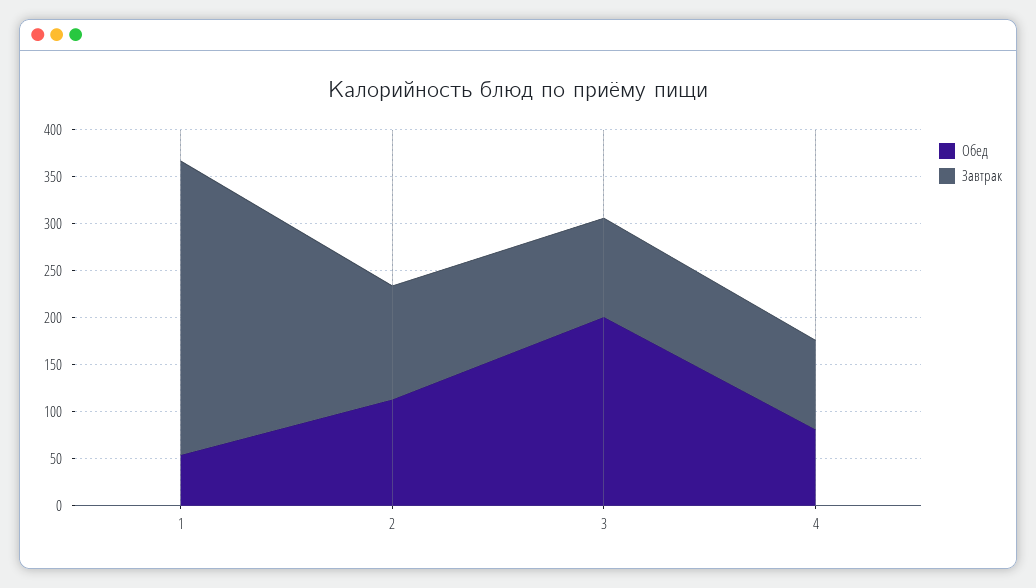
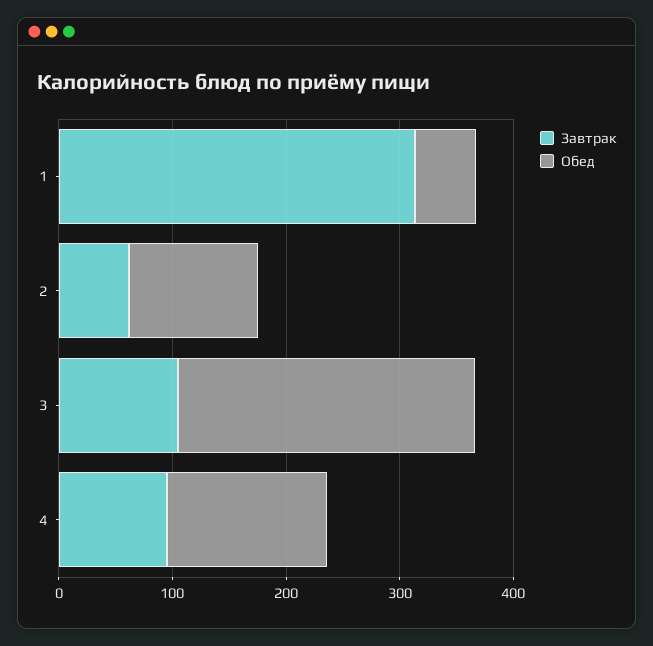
Завтрак, 2: 120 -> 60
Обед, 3: 200 -> 260
Обед, 4: 80 -> 140

